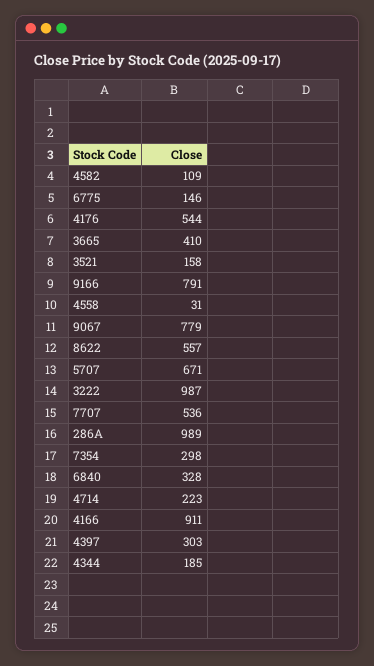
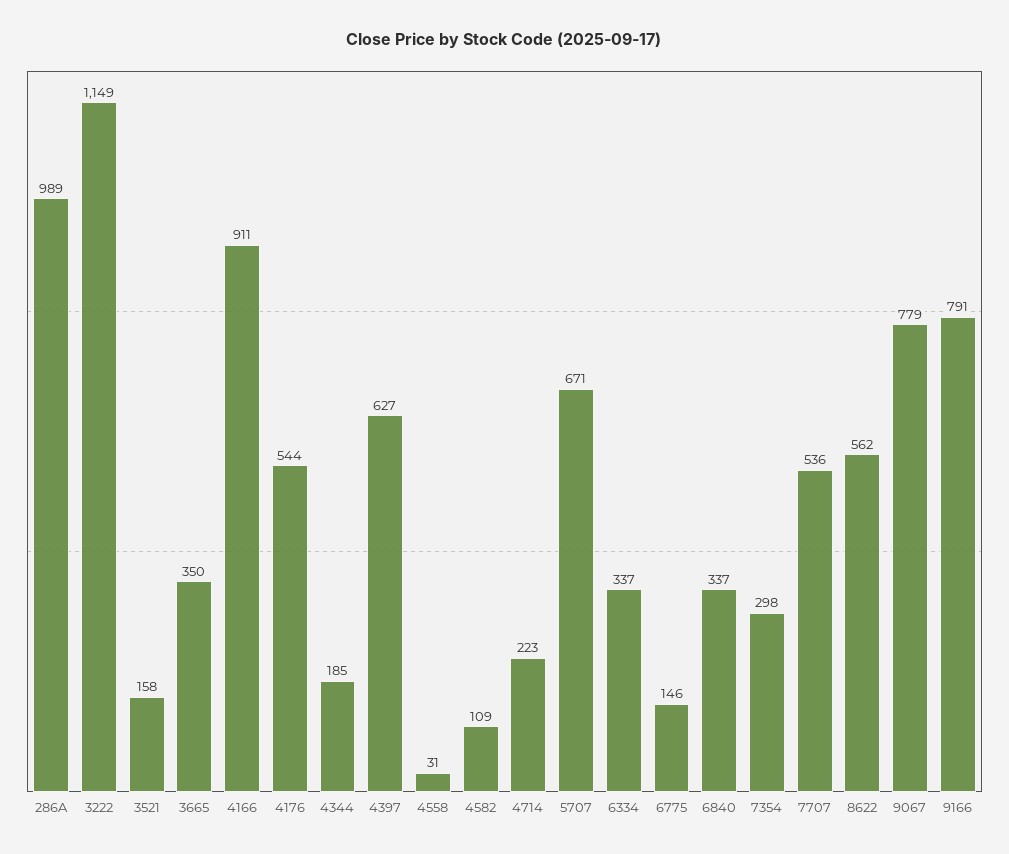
3665: 410 -> 350
8622: 557 -> 562
3222: 987 -> 1149
6840: 328 -> 337
4397: 303 -> 627
6334: none -> 337

